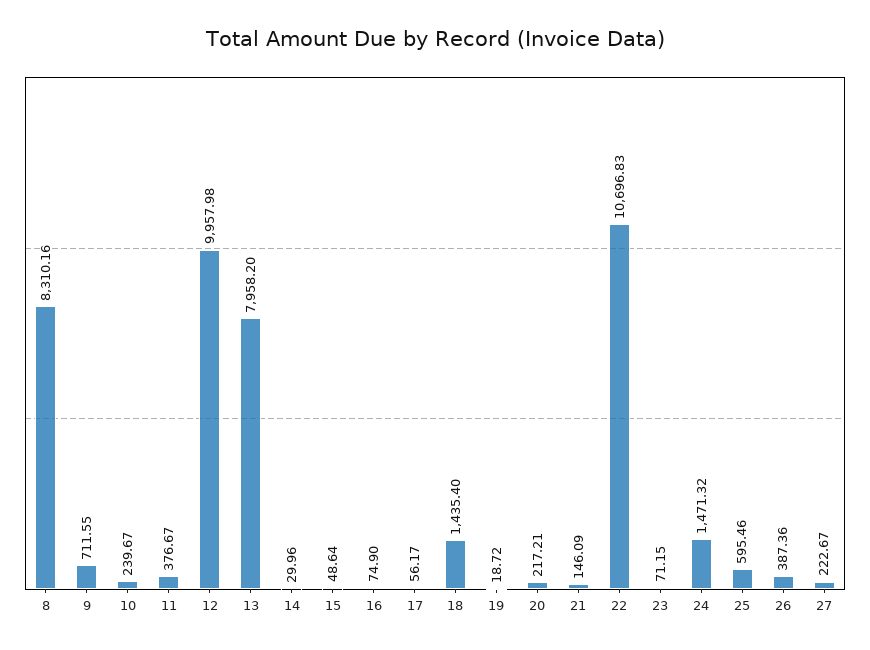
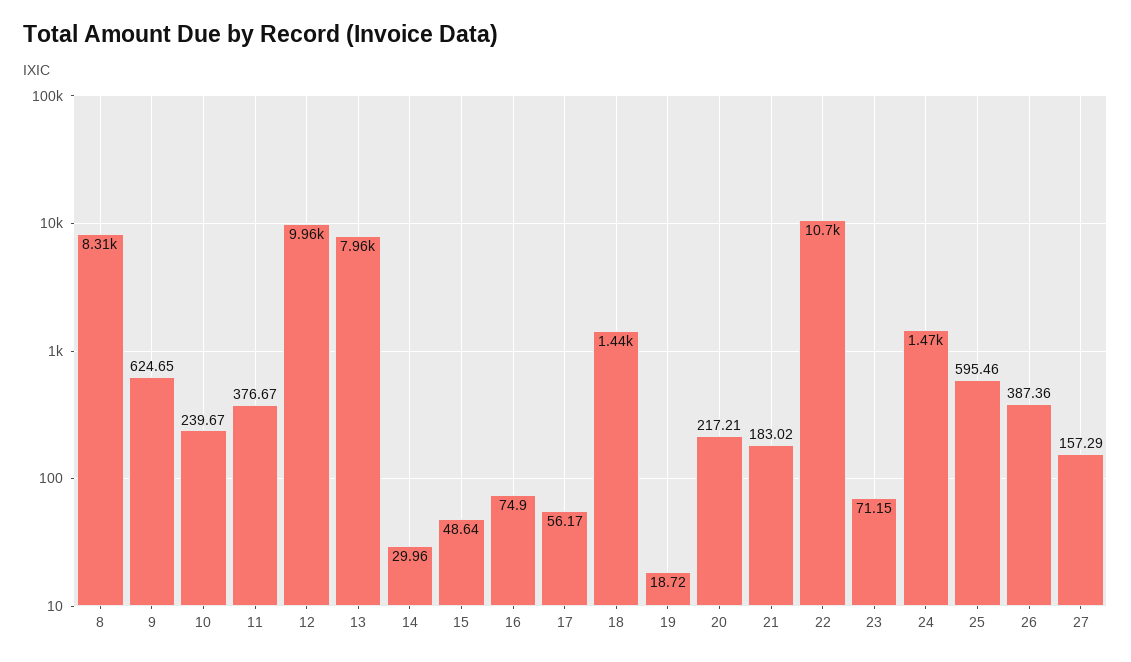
9: 711.55 -> 624.65
21: 146.09 -> 183.02
27: 222.67 -> 157.29

